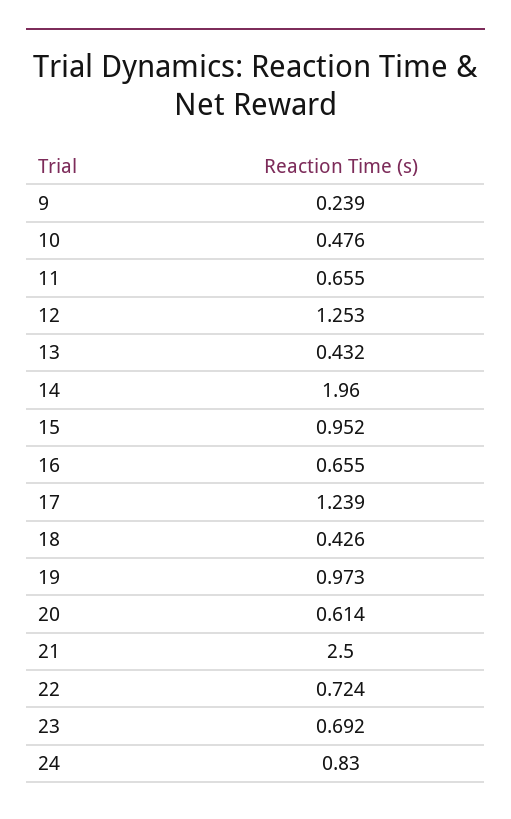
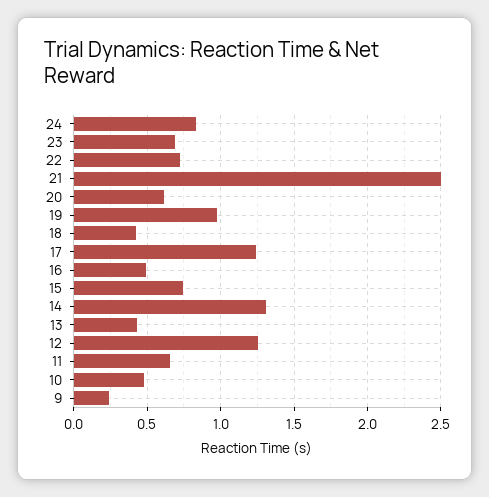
14: 1.96 -> 1.3
15: 0.952 -> 0.75
16: 0.655 -> 0.5

